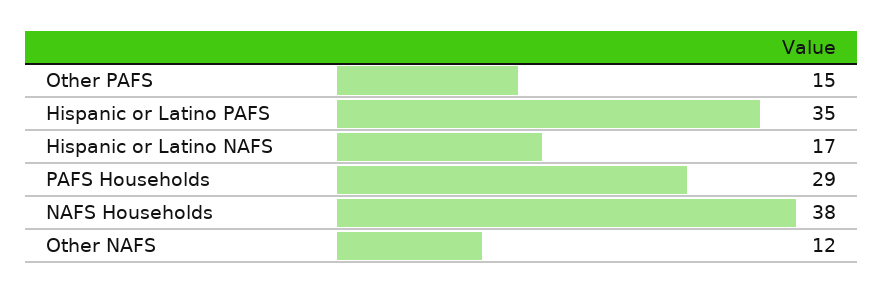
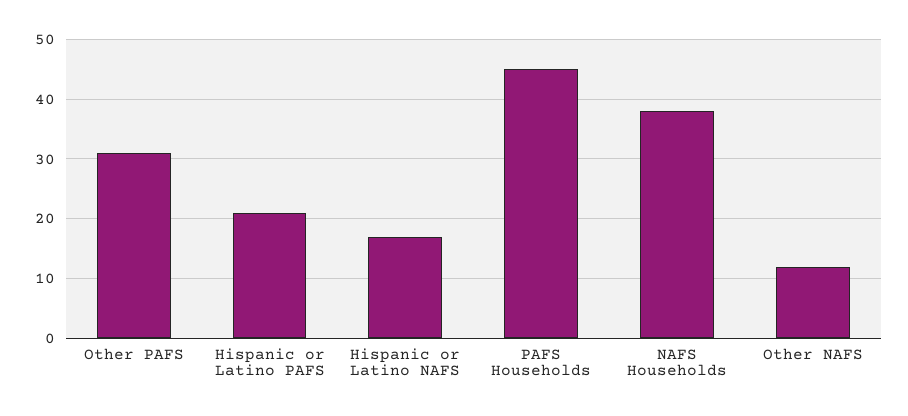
Other PAFS: 15 -> 30
Hispanic or Latino PAFS: 35 -> 20
PAFS Households: 29 -> 45

